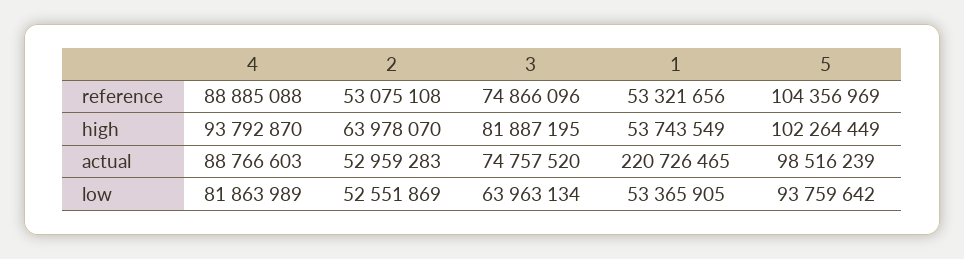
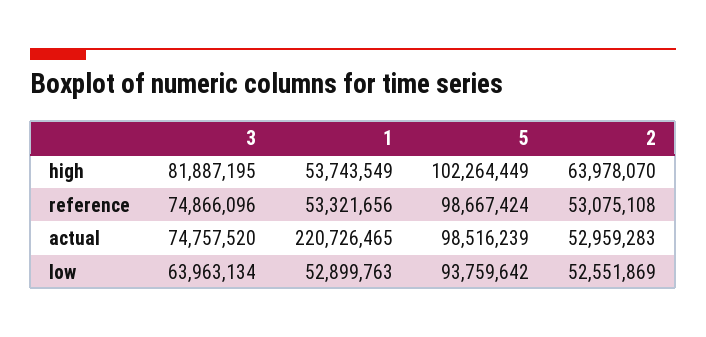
4, reference: 88885088 -> none
5, reference: 104356969 -> 98667424
4, high: 93792870 -> none
4, actual: 88766603 -> none
4, low: 81863989 -> none
1, low: 53365905 -> 52899763

